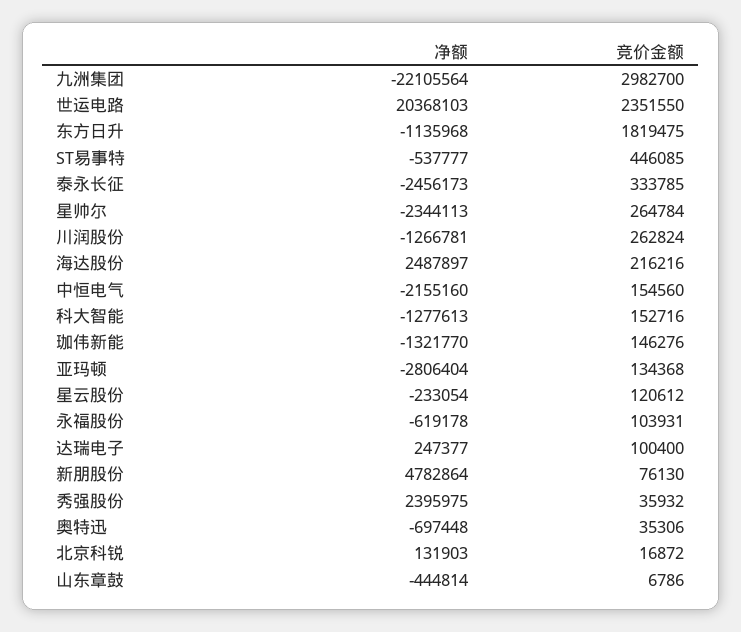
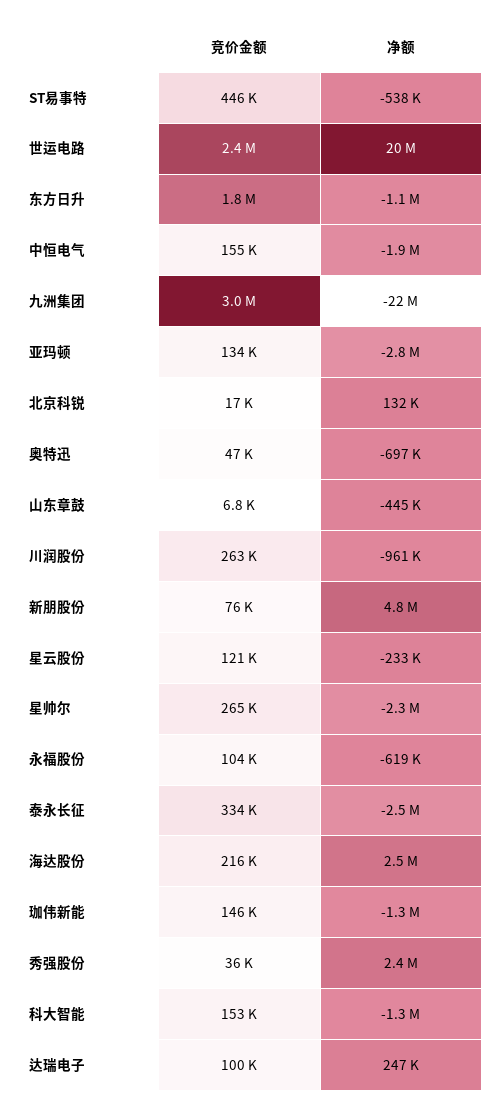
净额, 川润股份: -1266781 -> -961000
净额, 中恒电气: -2155160 -> -1900000
竞价金额, 奥特迅: 35306 -> 47000

